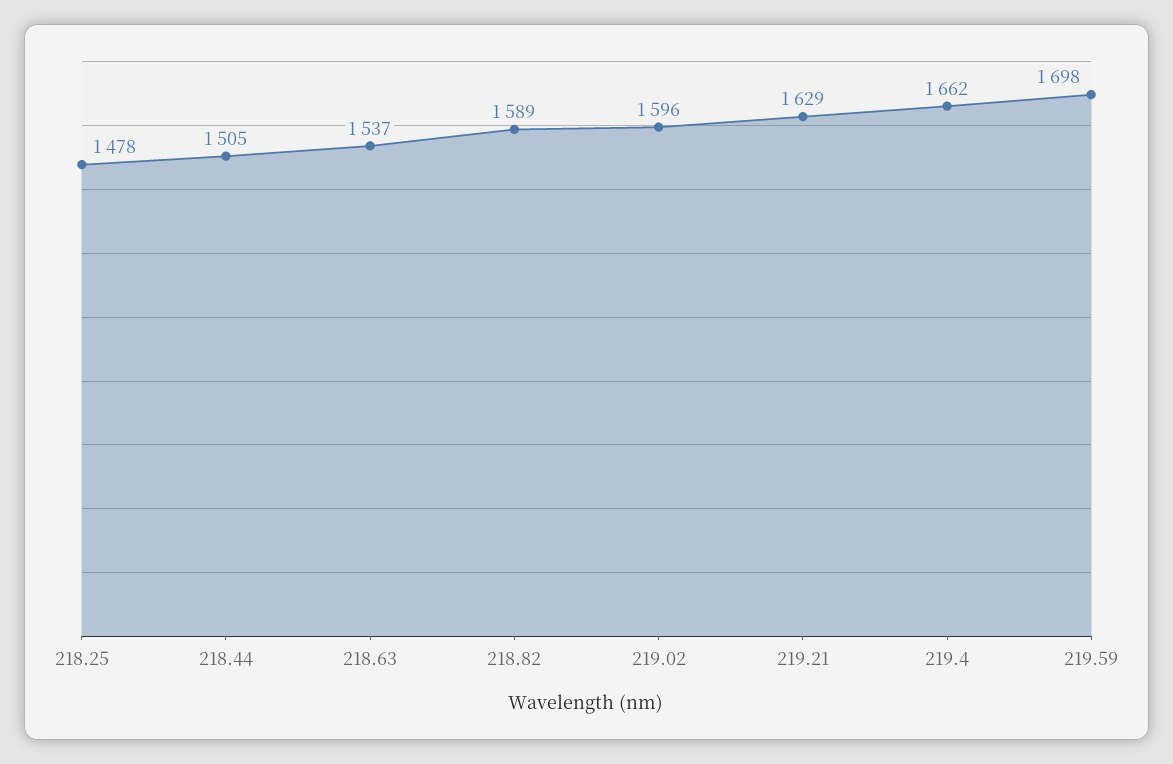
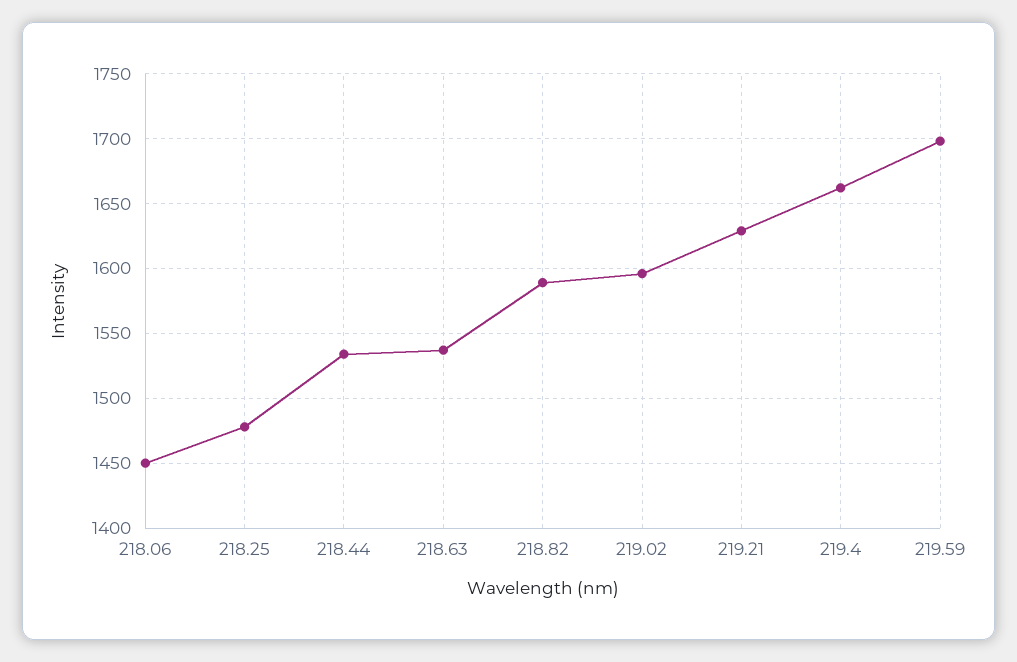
218.44: 1505 -> 1535
218.06: none -> 1450

